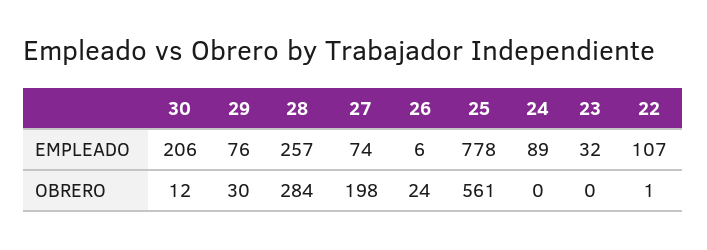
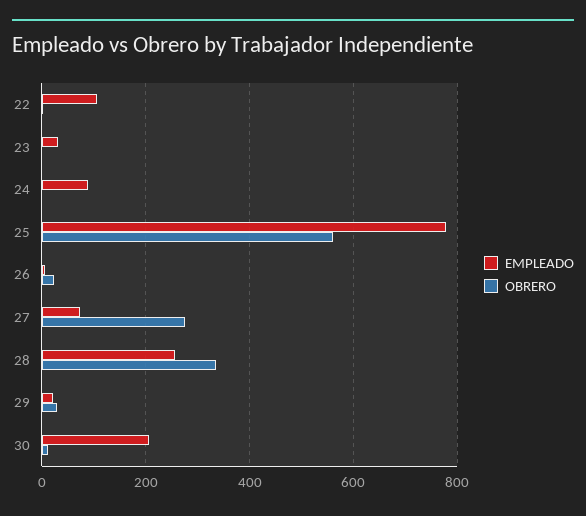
EMPLEADO, 29: 76 -> 20
OBRERO, 28: 284 -> 340
OBRERO, 27: 198 -> 280

